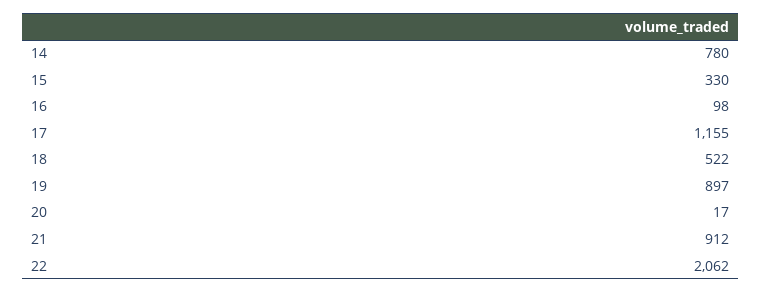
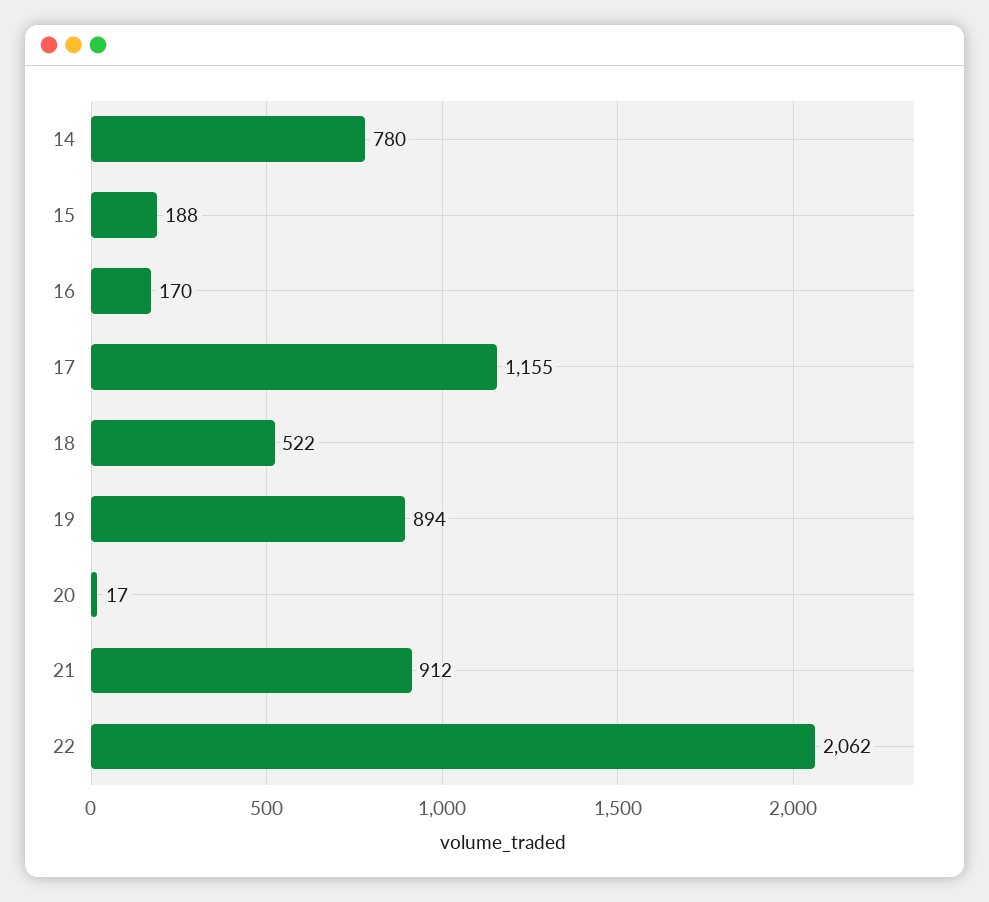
15: 330 -> 188
16: 98 -> 170
19: 897 -> 894

